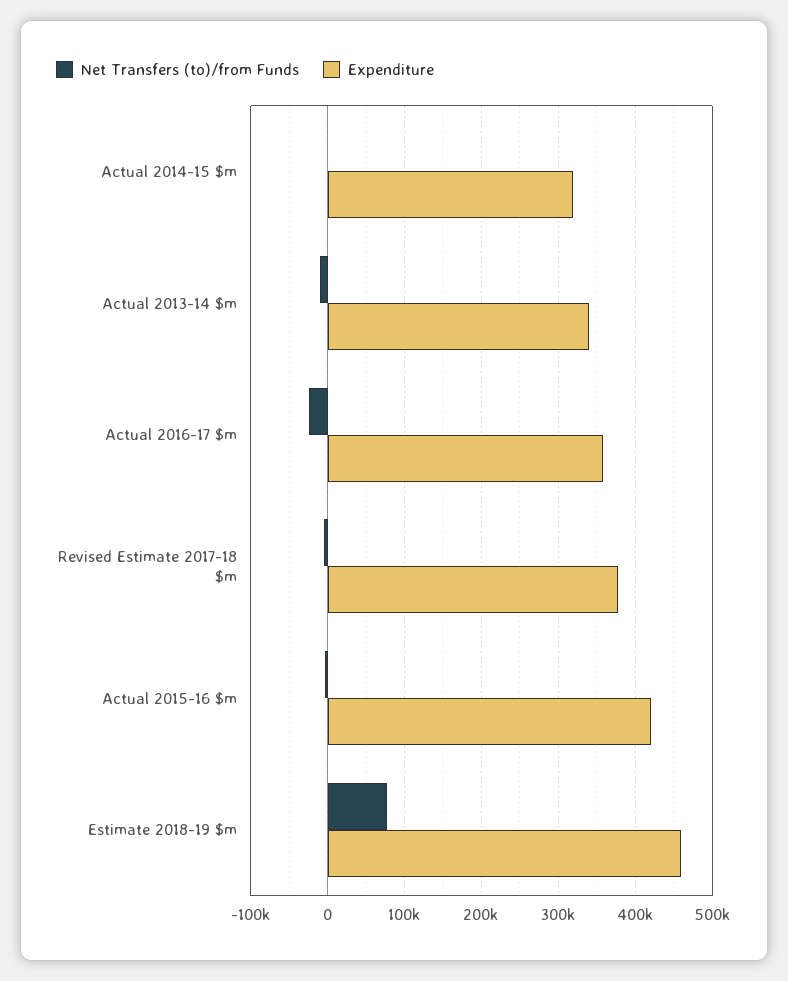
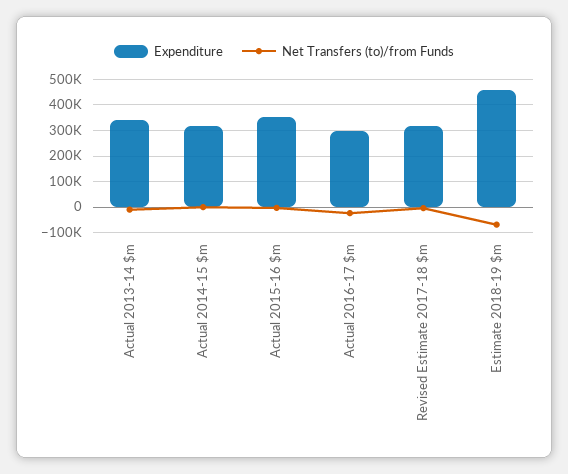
Expenditure, Actual 2016-17 $m: 360000 -> 300000
Expenditure, Revised Estimate 2017-18 $m: 380000 -> 325000
Expenditure, Actual 2015-16 $m: 420000 -> 350000
Net Transfers (to)/from Funds, Estimate 2018-19 $m: 80000 -> -75000

